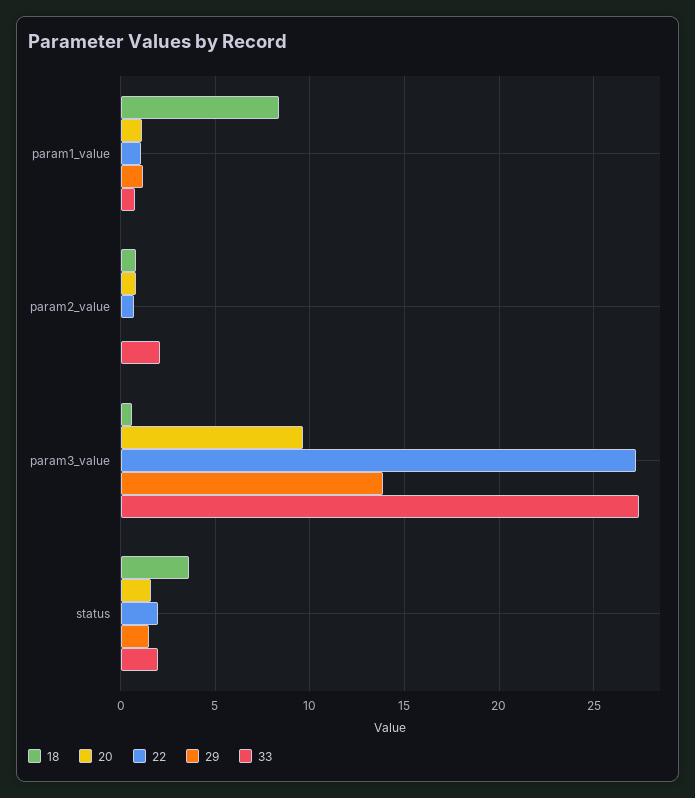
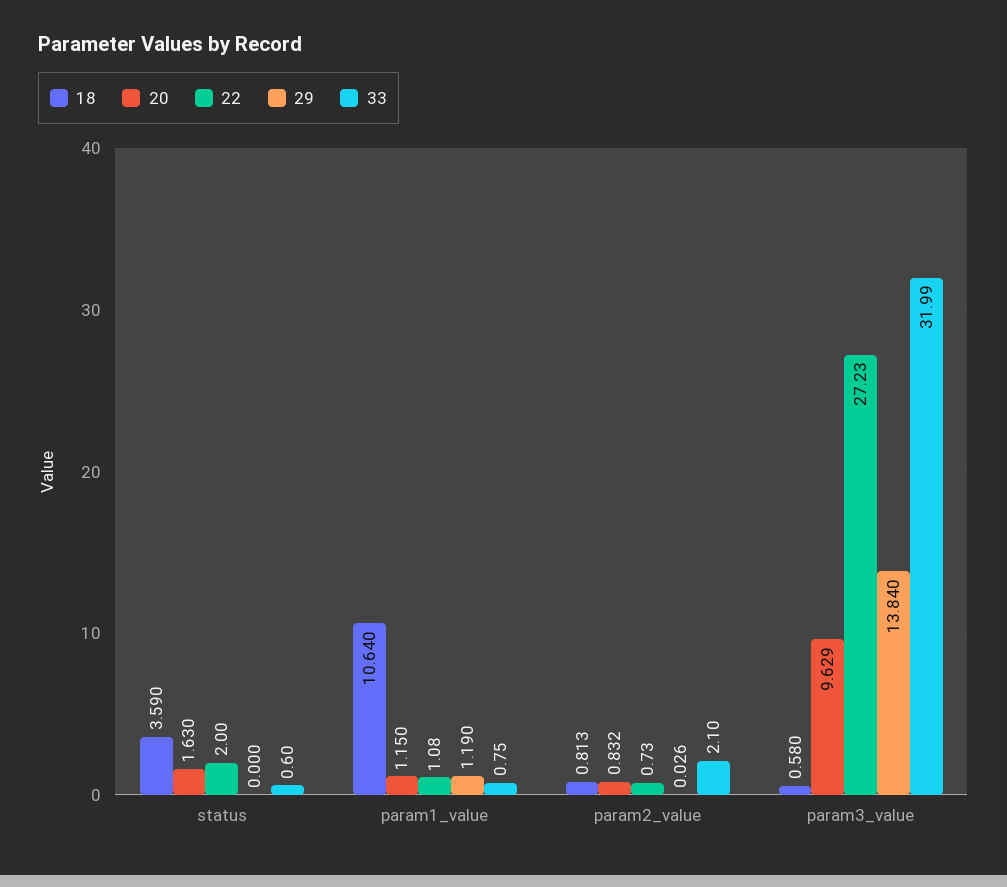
18, param1_value: 8.5 -> 10.64
33, param3_value: 27.5 -> 31.99
29, status: 1.5 -> 0
33, status: 2 -> 0.6

